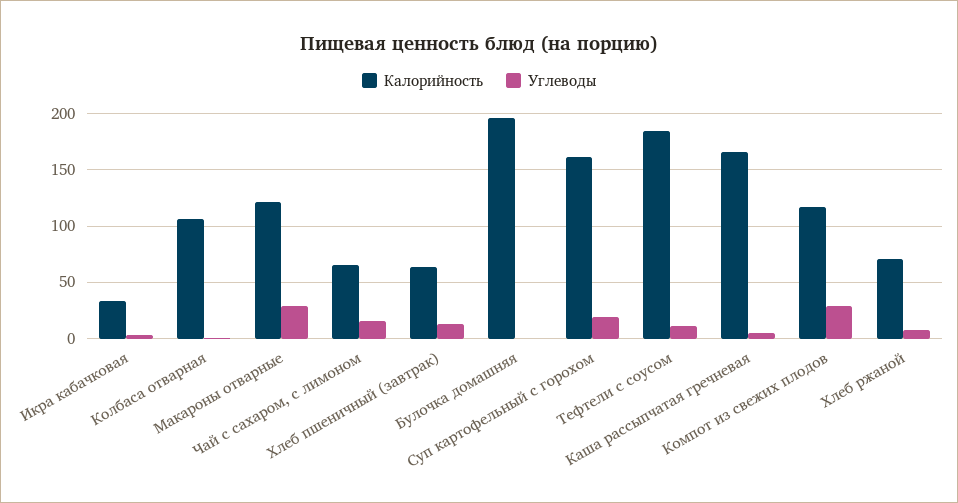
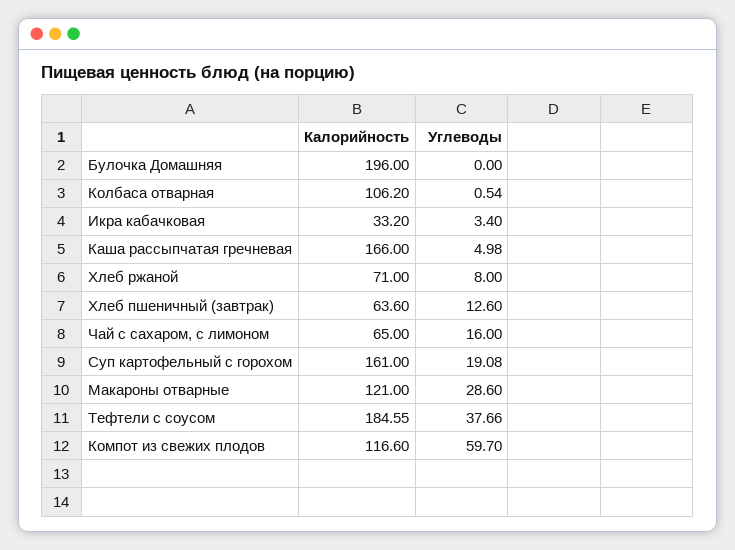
Углеводы, Тефтели с соусом: 10 -> 37.66
Углеводы, Компот из свежих плодов: 30 -> 59.7

